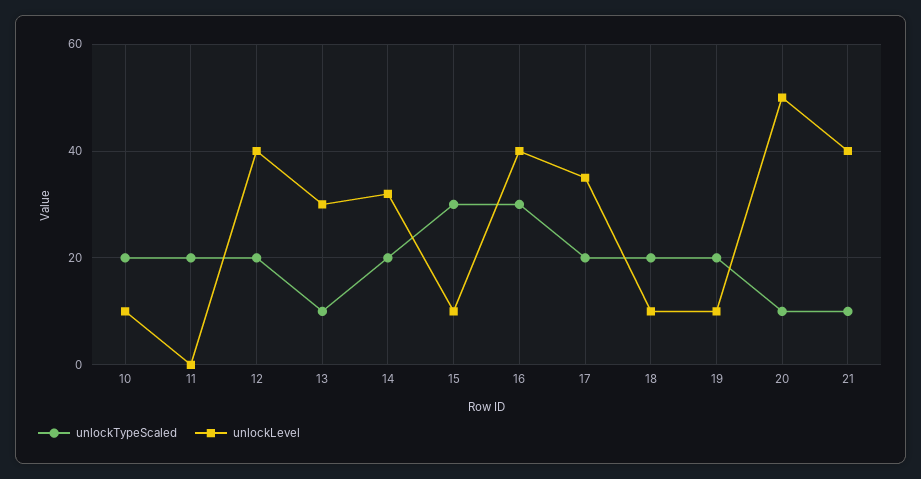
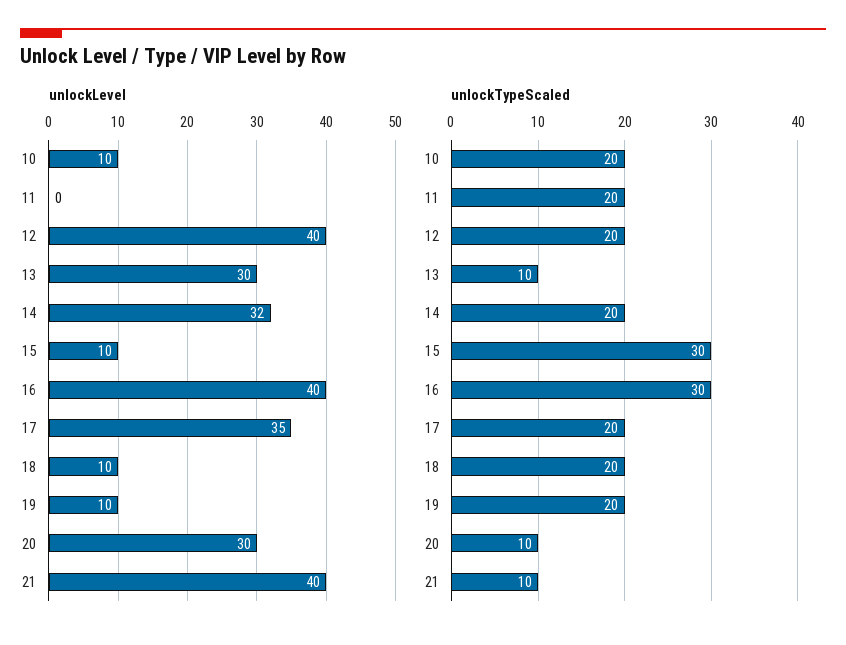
unlockLevel, 20: 50 -> 30

